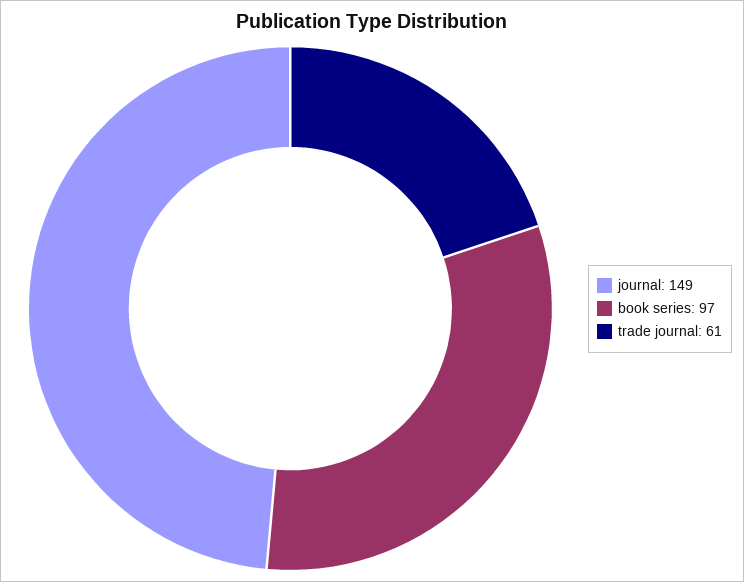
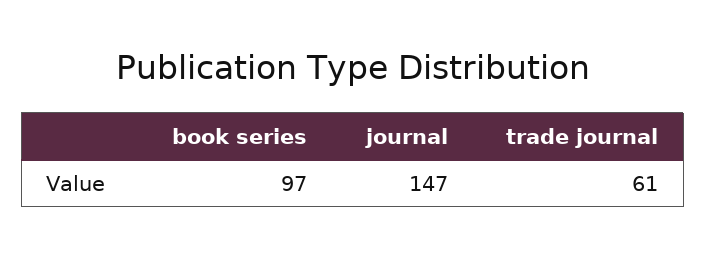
journal: 149 -> 147

